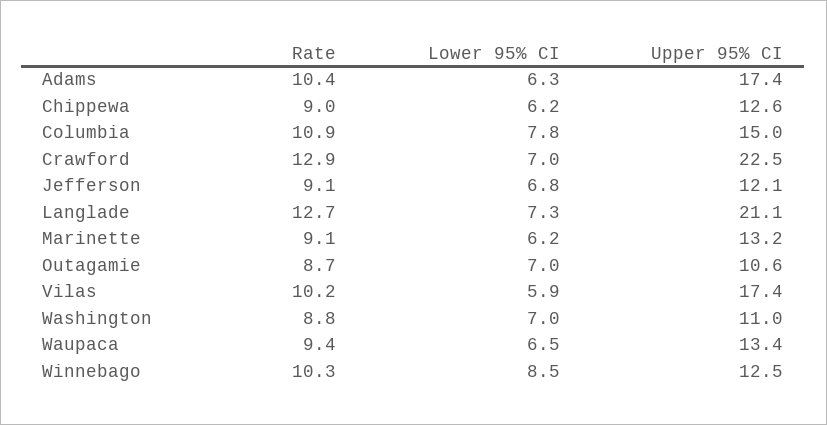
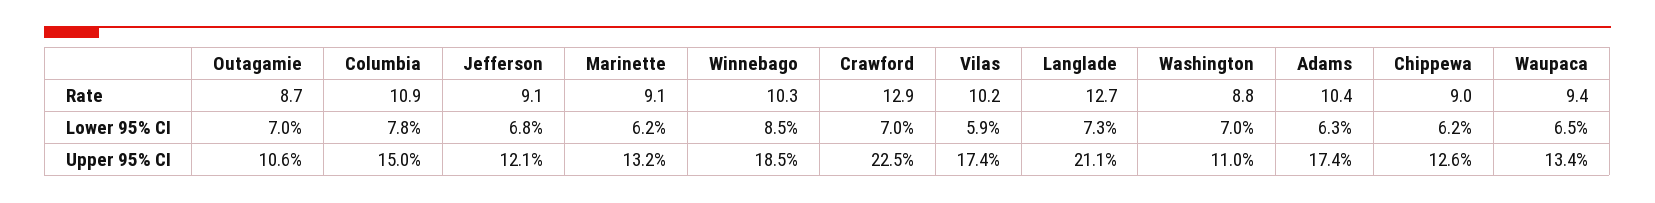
Upper 95% CI, Winnebago: 12.5 -> 18.5

